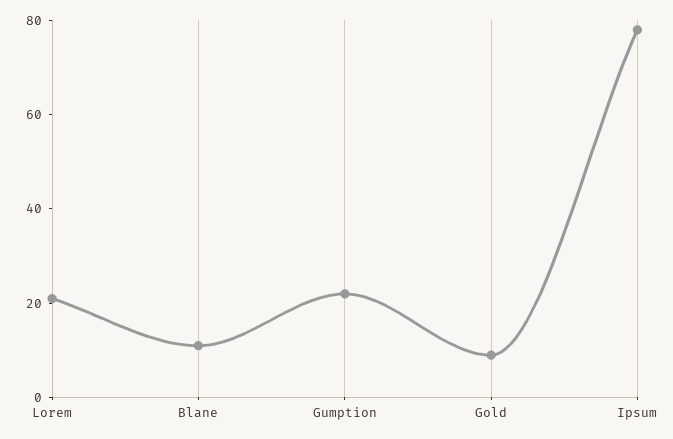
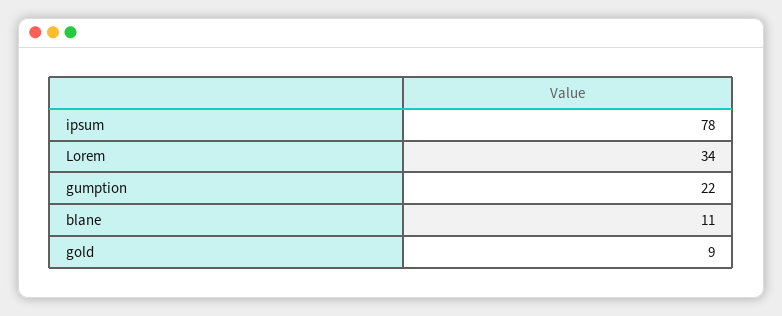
Lorem: 20 -> 34

